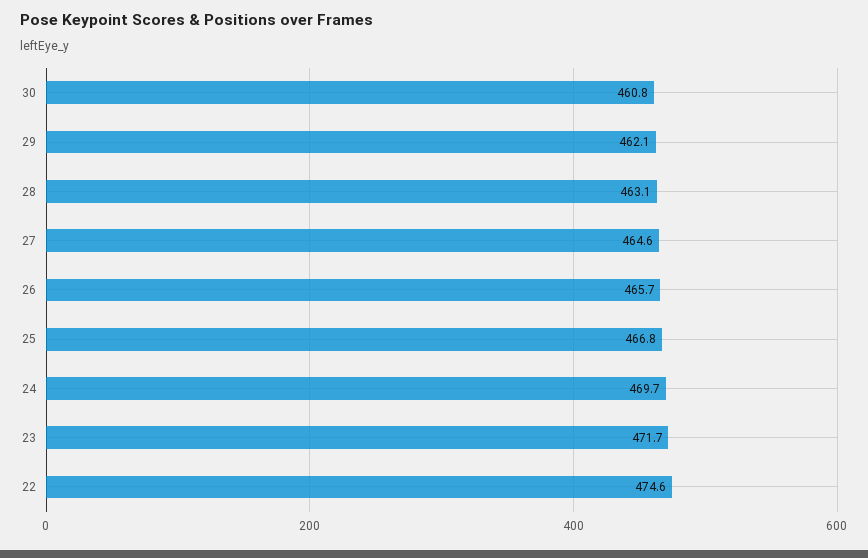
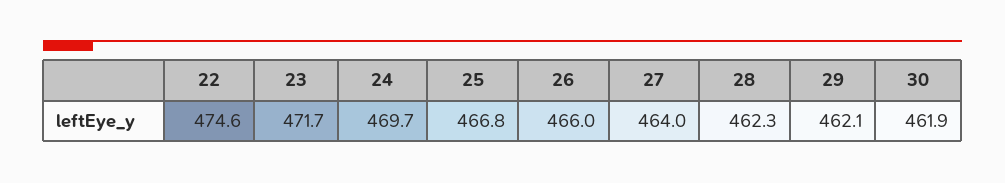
30: 460.8 -> 461.9
28: 463.1 -> 462.3
27: 464.6 -> 464
26: 465.7 -> 466

